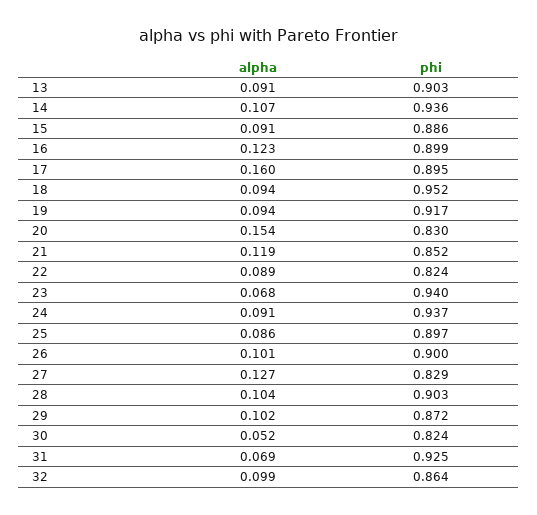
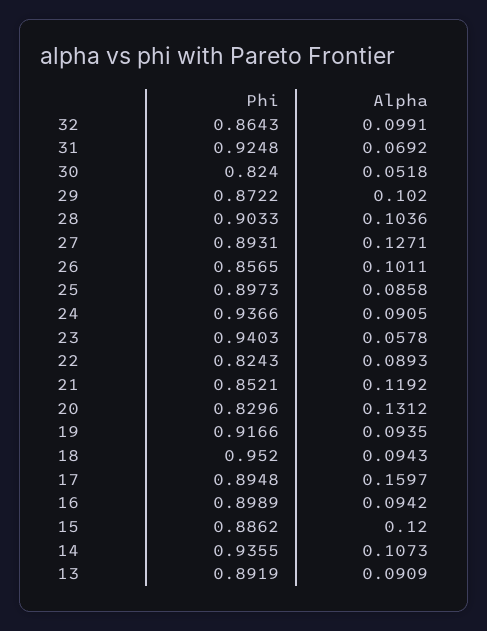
phi, 13: 0.903 -> 0.8919
alpha, 15: 0.091 -> 0.12
alpha, 16: 0.123 -> 0.0942
alpha, 20: 0.154 -> 0.1312
alpha, 23: 0.068 -> 0.0578
phi, 26: 0.9 -> 0.8565
phi, 27: 0.829 -> 0.8931

